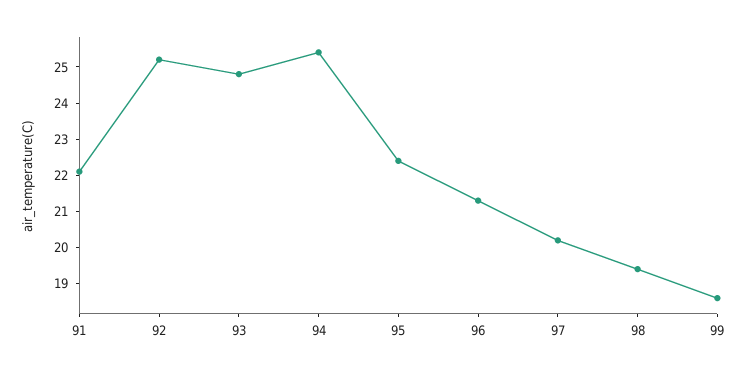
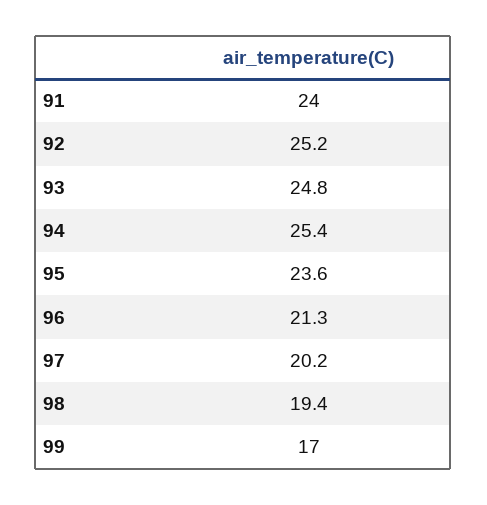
91: 22 -> 24
95: 22.5 -> 23.6
99: 18.5 -> 17

